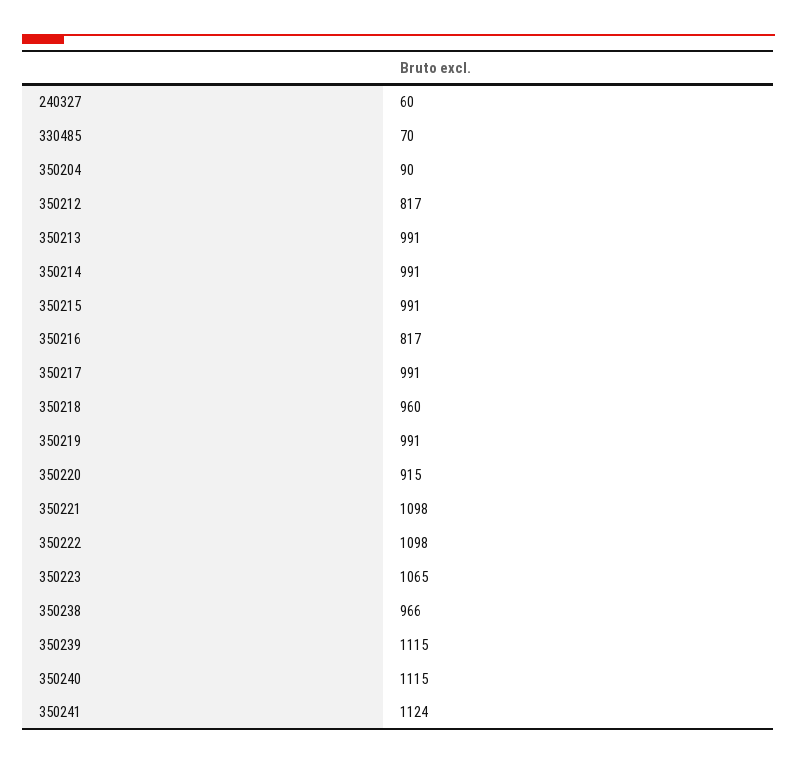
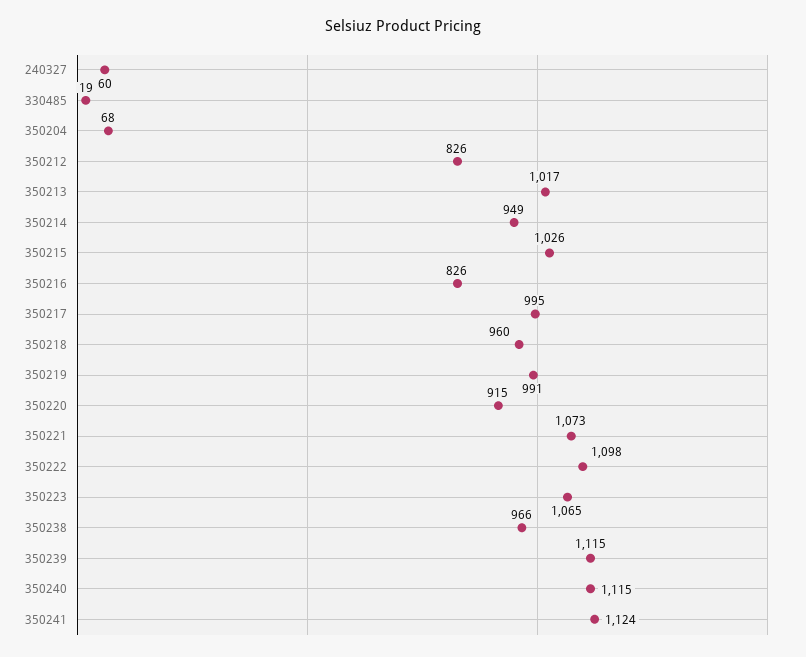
330485: 70 -> 19
350204: 90 -> 68
350212: 817 -> 826
350213: 991 -> 1017
350214: 991 -> 949
350215: 991 -> 1026
350216: 817 -> 826
350217: 991 -> 995
350221: 1098 -> 1073

